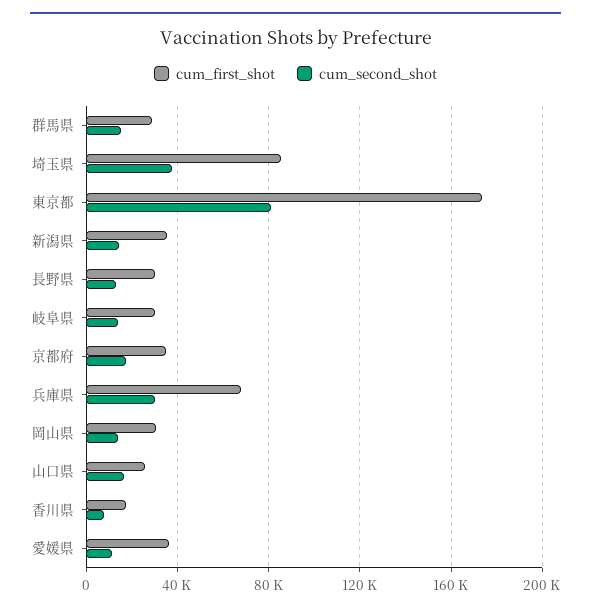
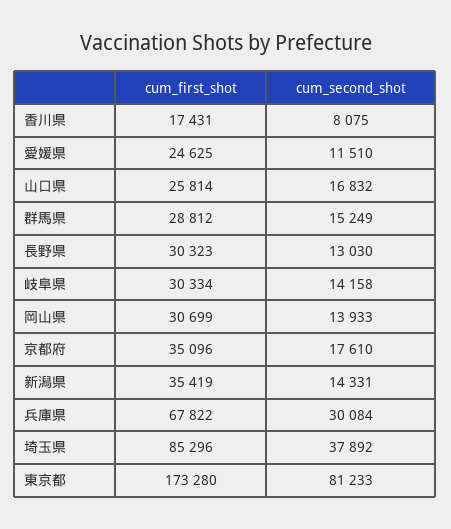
cum_first_shot, 愛媛県: 35000 -> 24625

